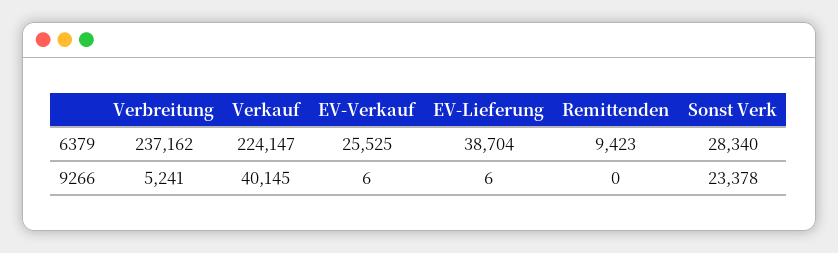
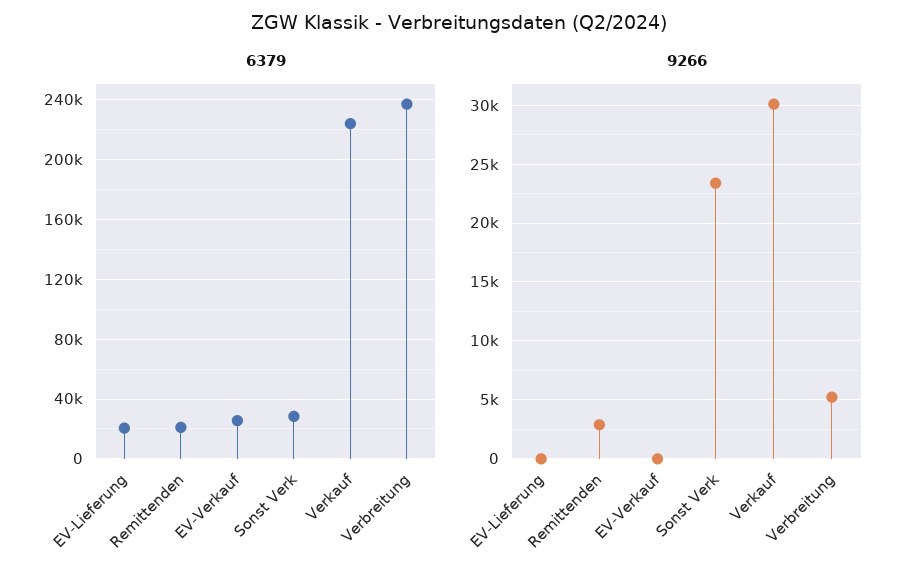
6379, EV-Lieferung: 38704 -> 20000
6379, Remittenden: 9423 -> 20000
9266, Verkauf: 40145 -> 30000
9266, Remittenden: 0 -> 3000

